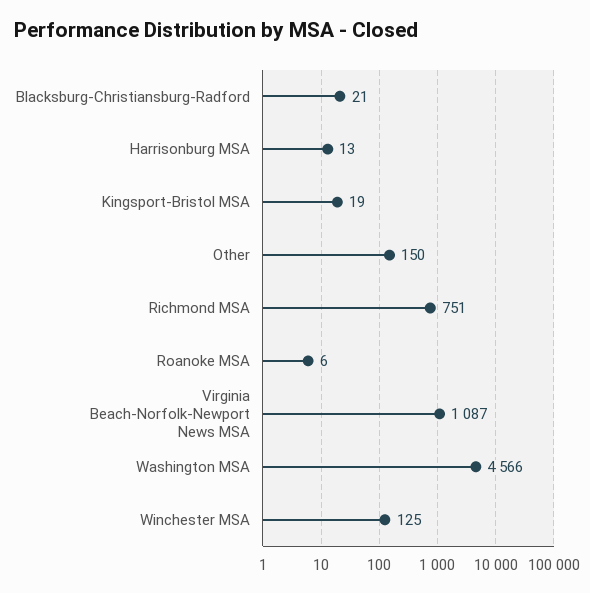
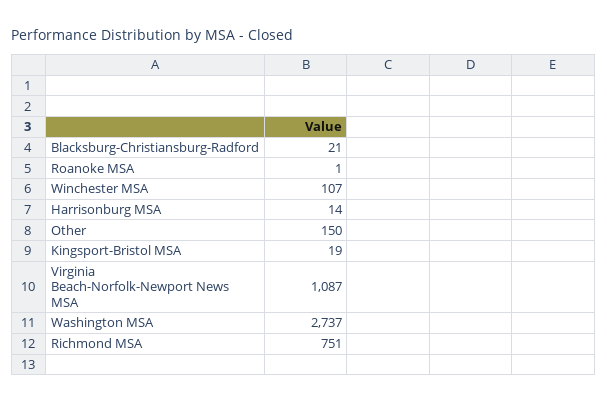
Harrisonburg MSA: 13 -> 14
Roanoke MSA: 6 -> 1
Washington MSA: 4566 -> 2737
Winchester MSA: 125 -> 107

